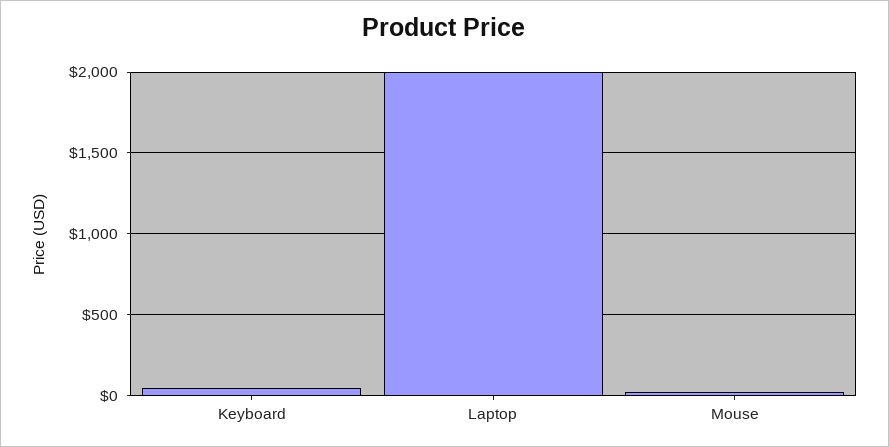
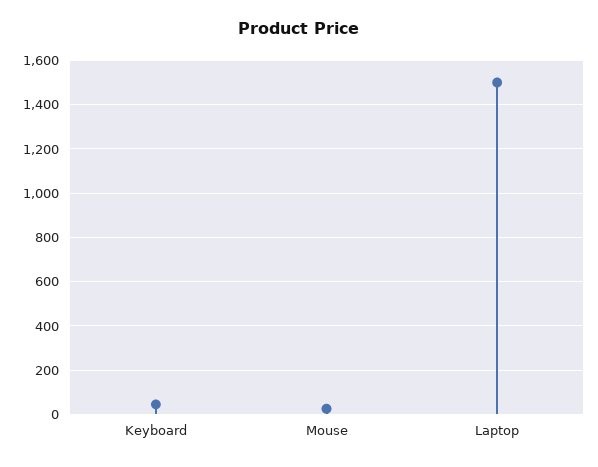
Laptop: 2000 -> 1500

